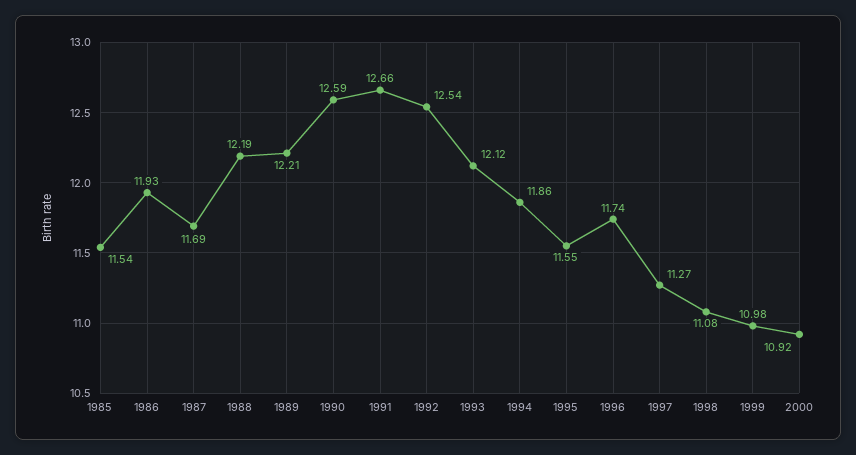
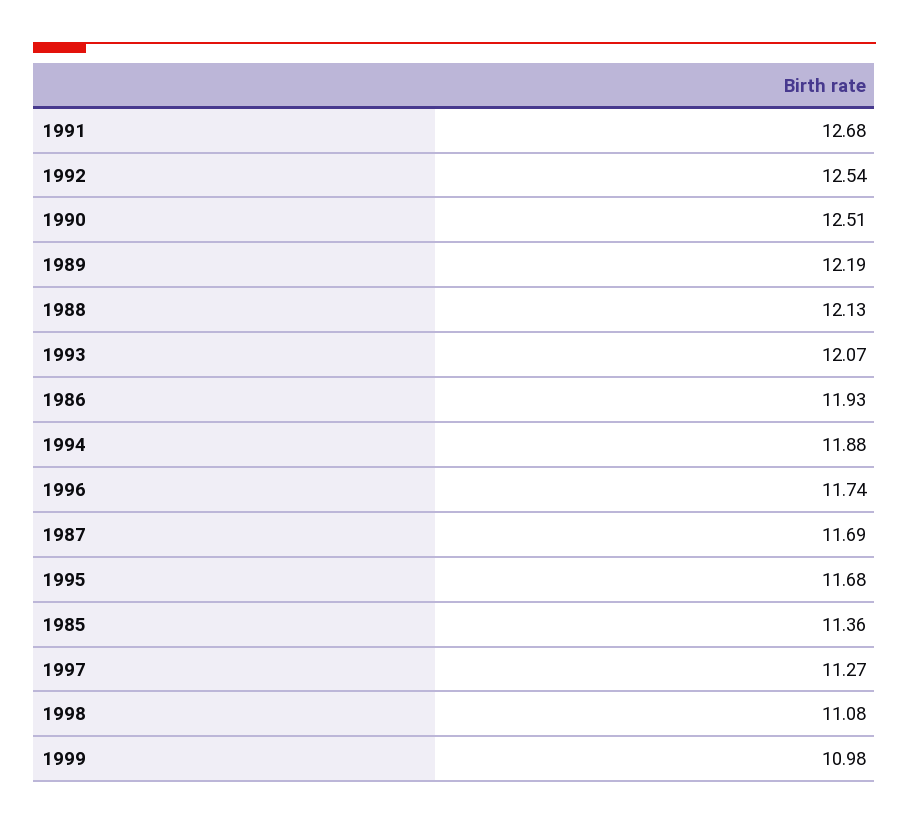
1985: 11.54 -> 11.36
1988: 12.19 -> 12.13
1989: 12.21 -> 12.19
1990: 12.59 -> 12.51
1991: 12.66 -> 12.68
1993: 12.12 -> 12.07
1994: 11.86 -> 11.88
1995: 11.55 -> 11.68
2000: 10.92 -> none

